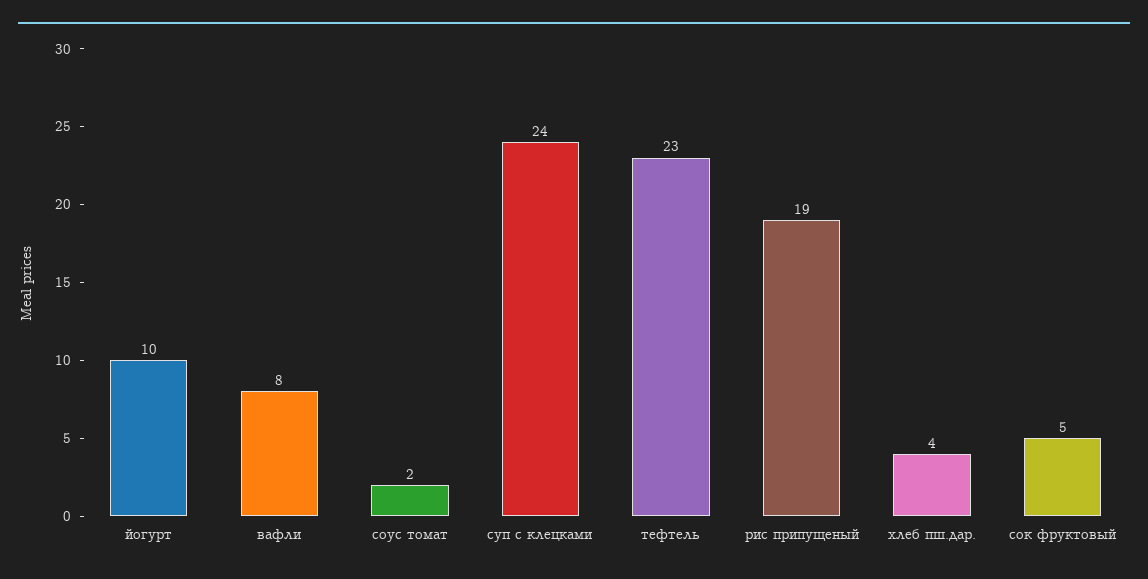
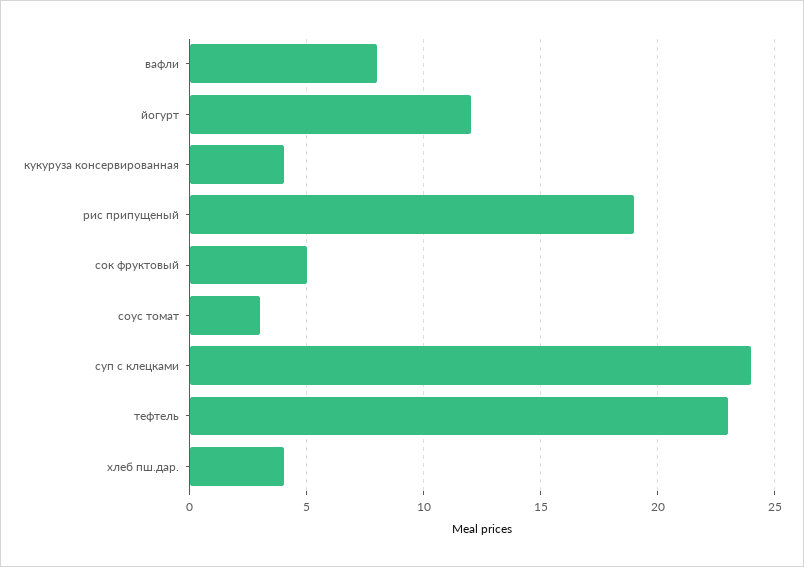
йогурт: 10 -> 12
соус томат: 2 -> 3
кукуруза консервированная: none -> 4

